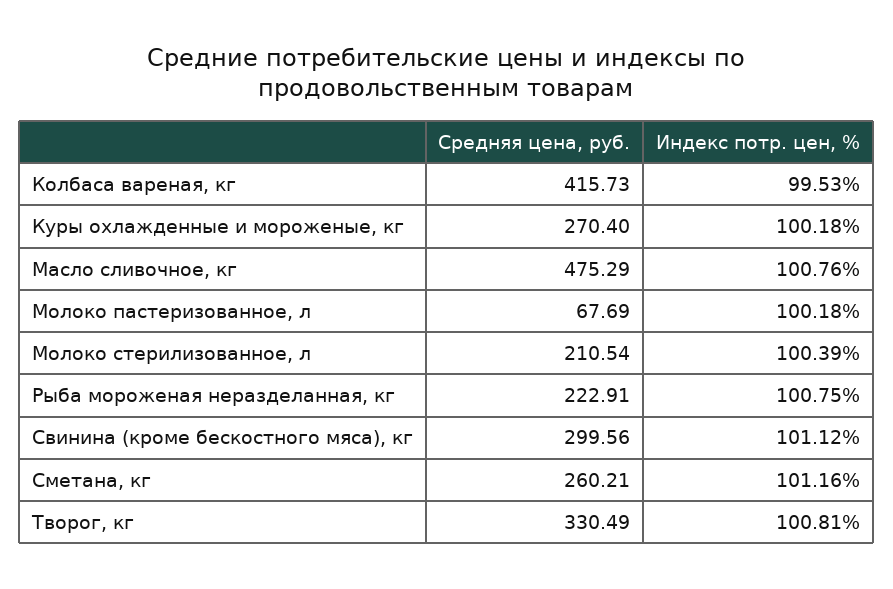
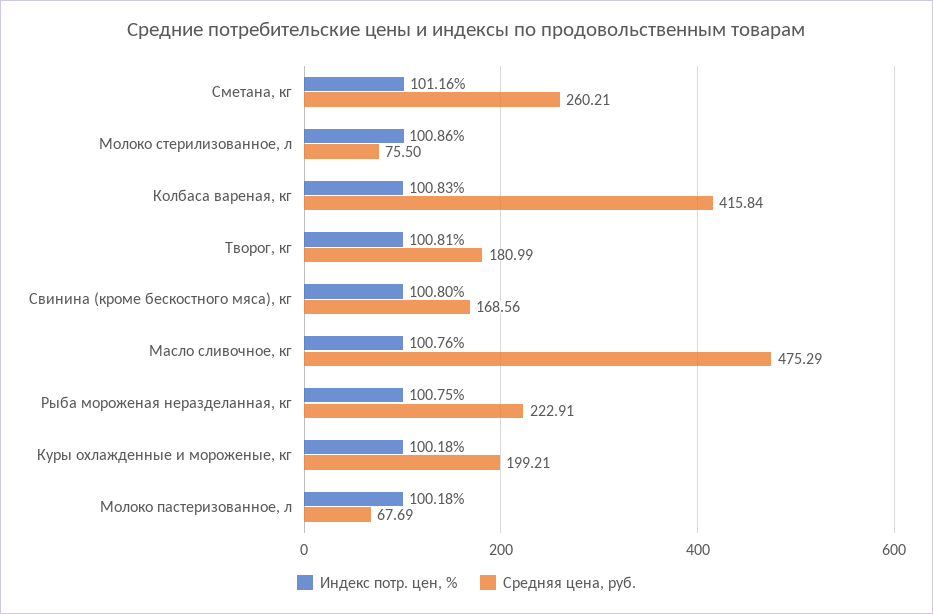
Средняя цена, руб., Колбаса вареная, кг: 415.73 -> 415.84
Индекс потр. цен, %, Колбаса вареная, кг: 99.53 -> 100.83
Средняя цена, руб., Куры охлажденные и мороженые, кг: 270.4 -> 199.21
Средняя цена, руб., Молоко стерилизованное, л: 210.54 -> 75.5
Индекс потр. цен, %, Молоко стерилизованное, л: 100.39 -> 100.86
Средняя цена, руб., Свинина (кроме бескостного мяса), кг: 299.56 -> 168.56
Индекс потр. цен, %, Свинина (кроме бескостного мяса), кг: 101.12 -> 100.8
Средняя цена, руб., Творог, кг: 330.49 -> 180.99

